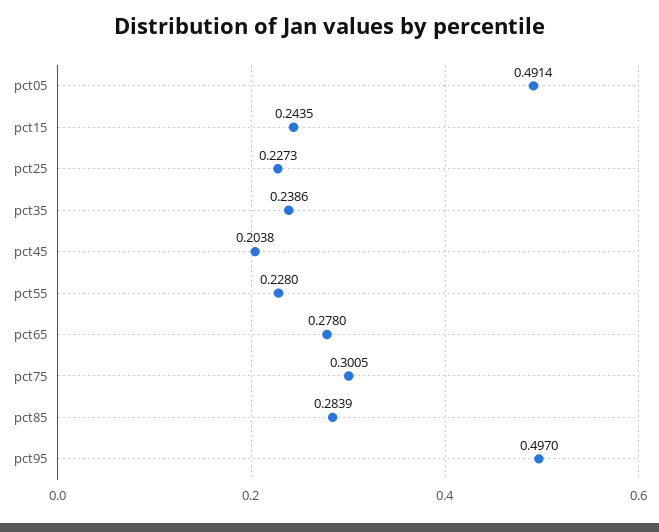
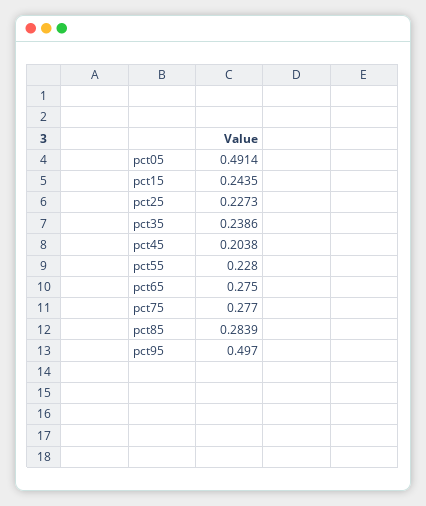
pct65: 0.278 -> 0.275
pct75: 0.3005 -> 0.277

